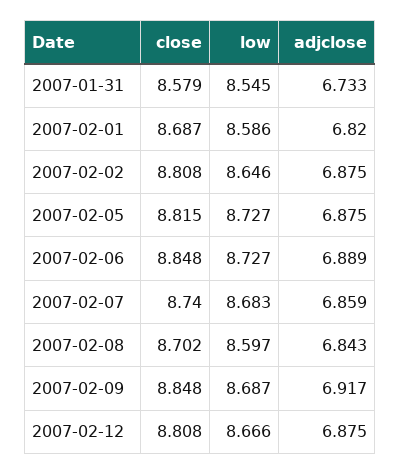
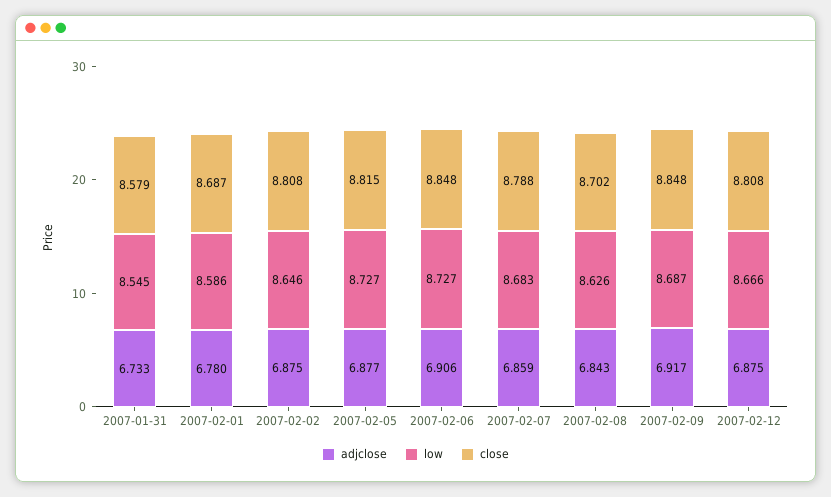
adjclose, 2007-02-01: 6.82 -> 6.78
adjclose, 2007-02-05: 6.875 -> 6.877
adjclose, 2007-02-06: 6.889 -> 6.906
close, 2007-02-07: 8.74 -> 8.788
low, 2007-02-08: 8.597 -> 8.626

